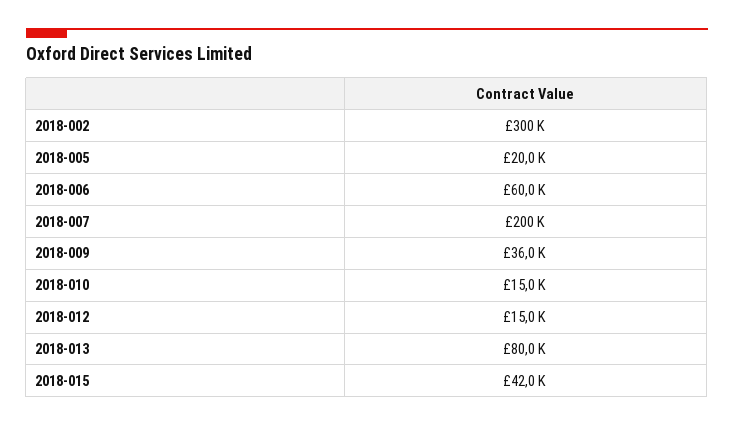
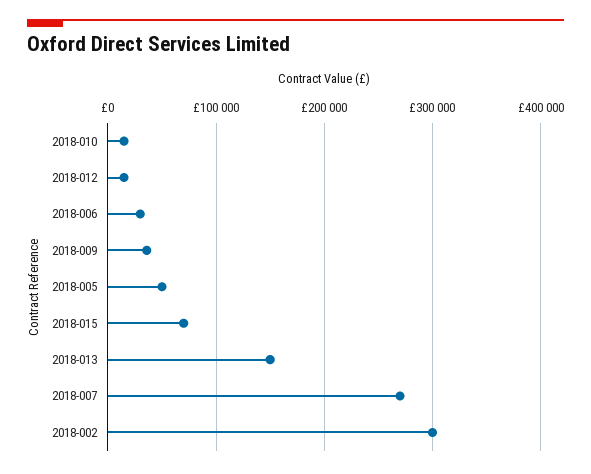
2018-005: 20000 -> 50000
2018-006: 60000 -> 30000
2018-007: 200000 -> 270000
2018-013: 80000 -> 150000
2018-015: 42000 -> 70000

